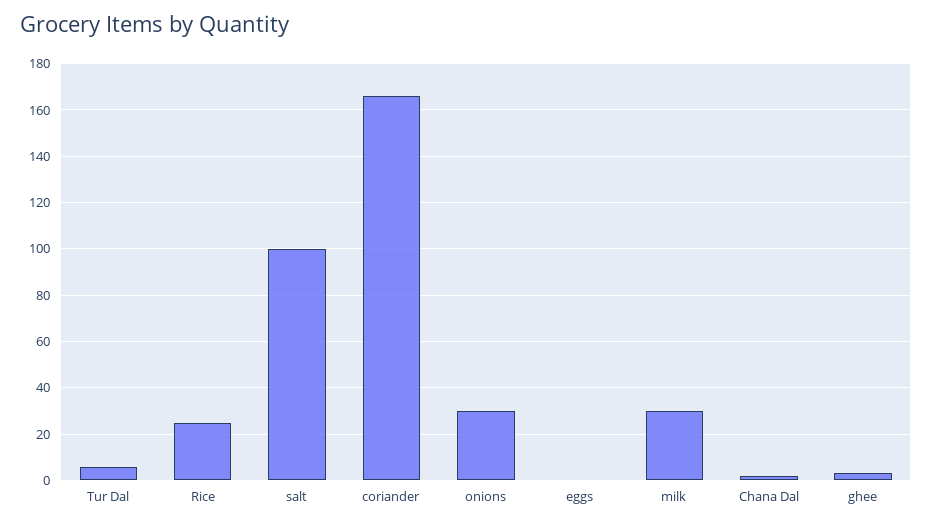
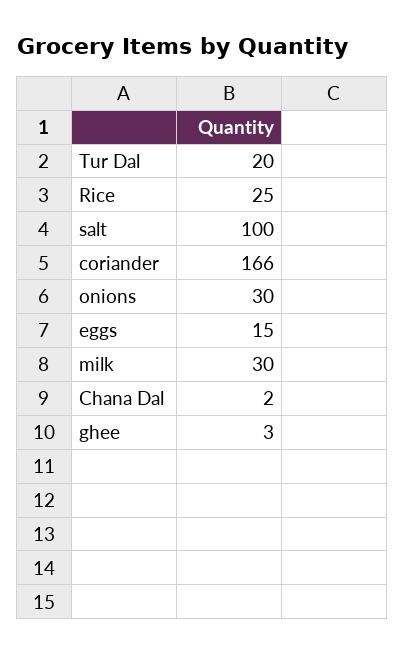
Tur Dal: 5 -> 20
eggs: 0 -> 15

